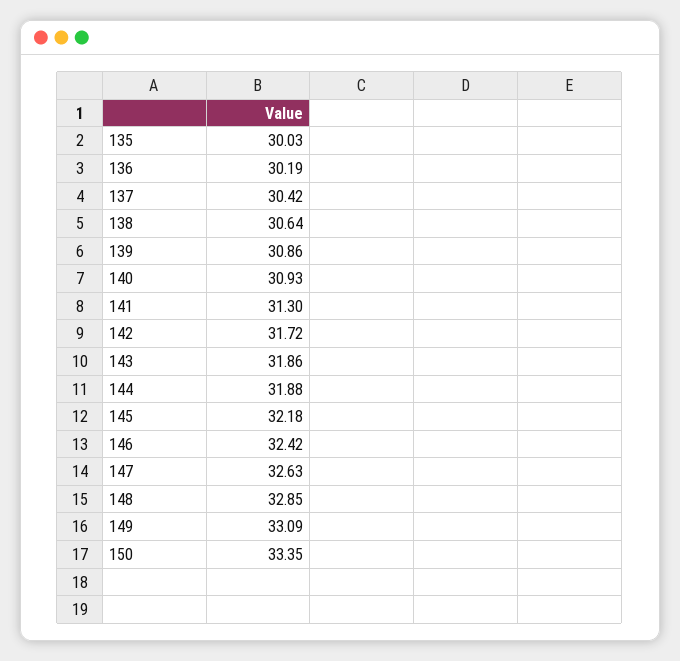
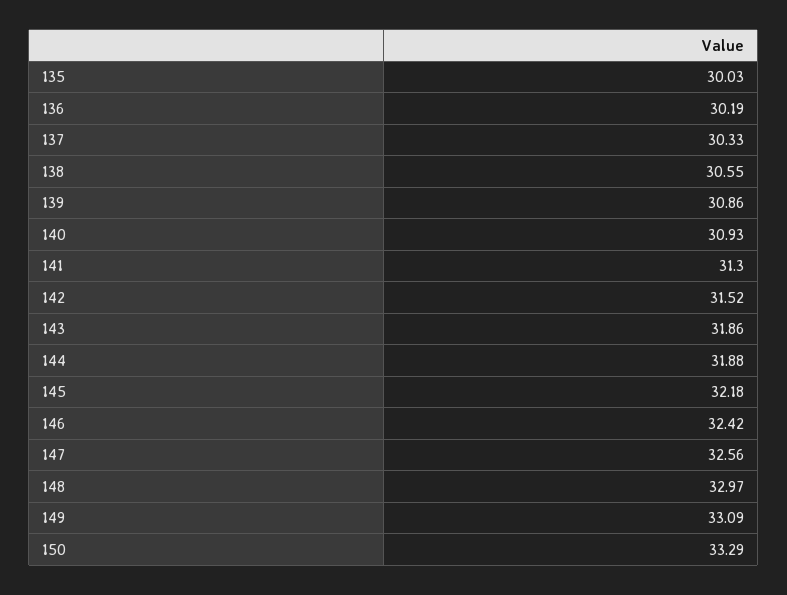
137: 30.42 -> 30.33
138: 30.64 -> 30.55
142: 31.72 -> 31.52
147: 32.63 -> 32.56
148: 32.85 -> 32.97
150: 33.35 -> 33.29

